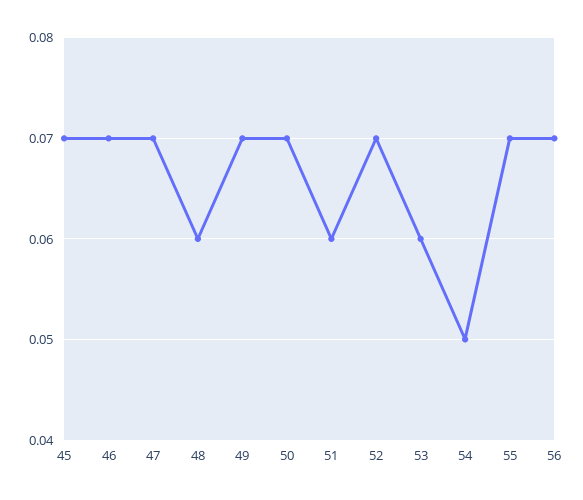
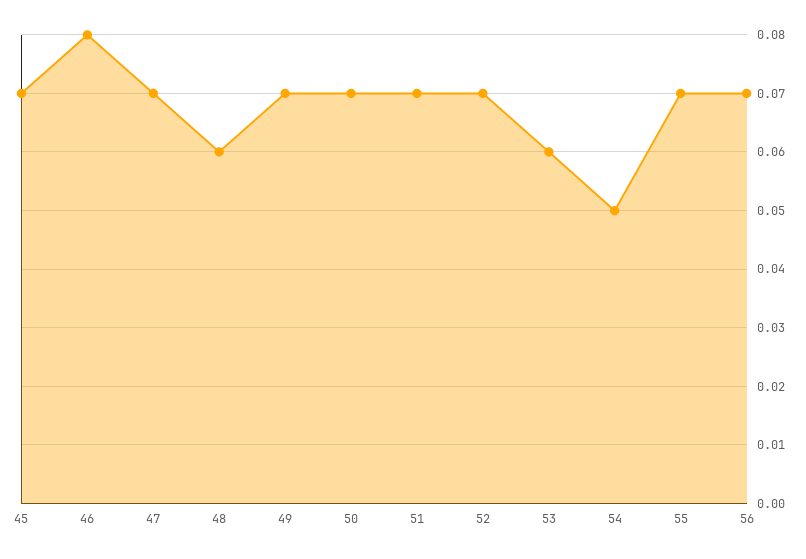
46: 0.07 -> 0.08
51: 0.06 -> 0.07

